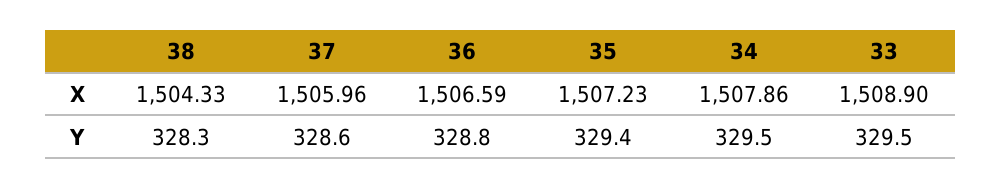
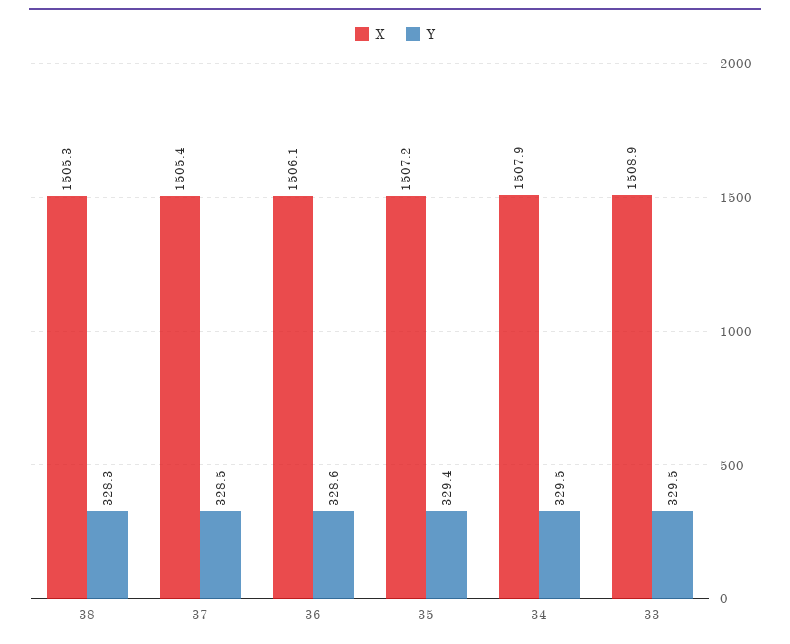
X, 38: 1504.33 -> 1505.3
X, 37: 1505.96 -> 1505.4
X, 36: 1506.59 -> 1506.1
Y, 37: 328.6 -> 328.5
Y, 36: 328.8 -> 328.6

